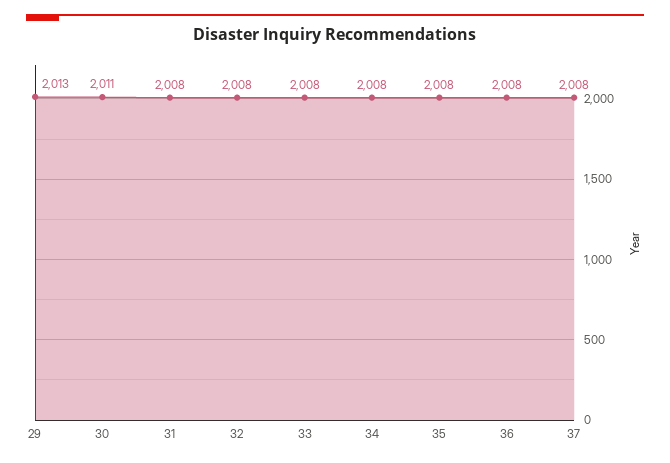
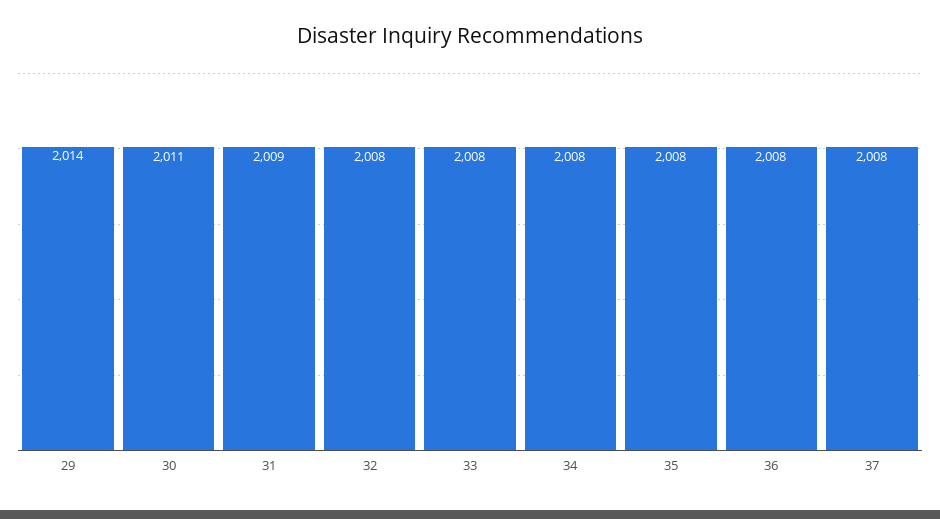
29: 2013 -> 2014
31: 2008 -> 2009

